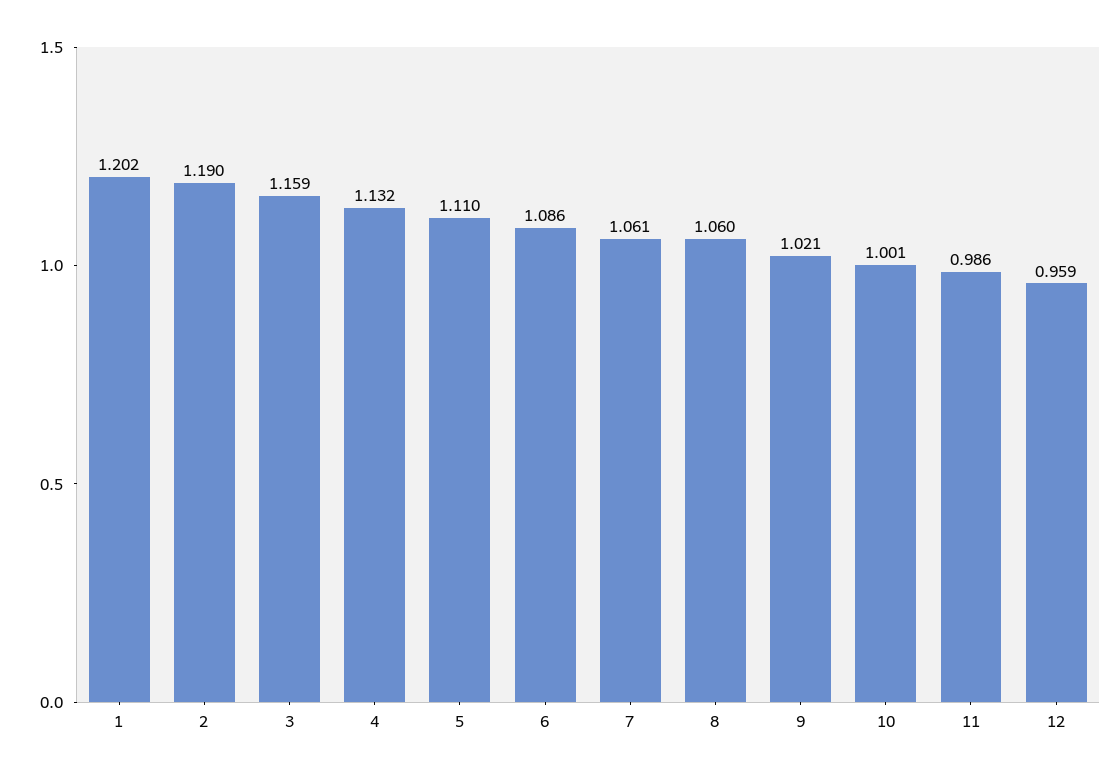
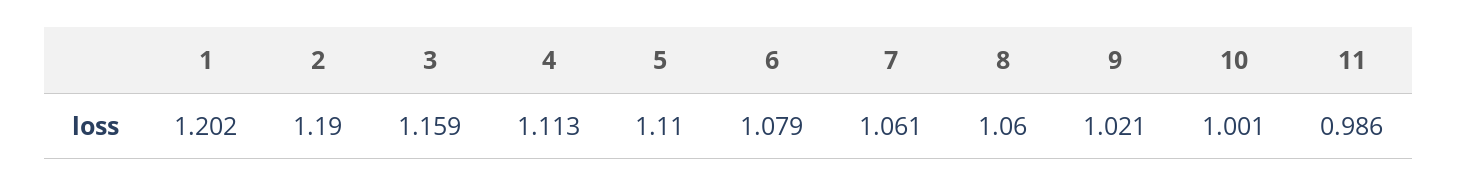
4: 1.132 -> 1.113
6: 1.086 -> 1.079
12: 0.959 -> none

